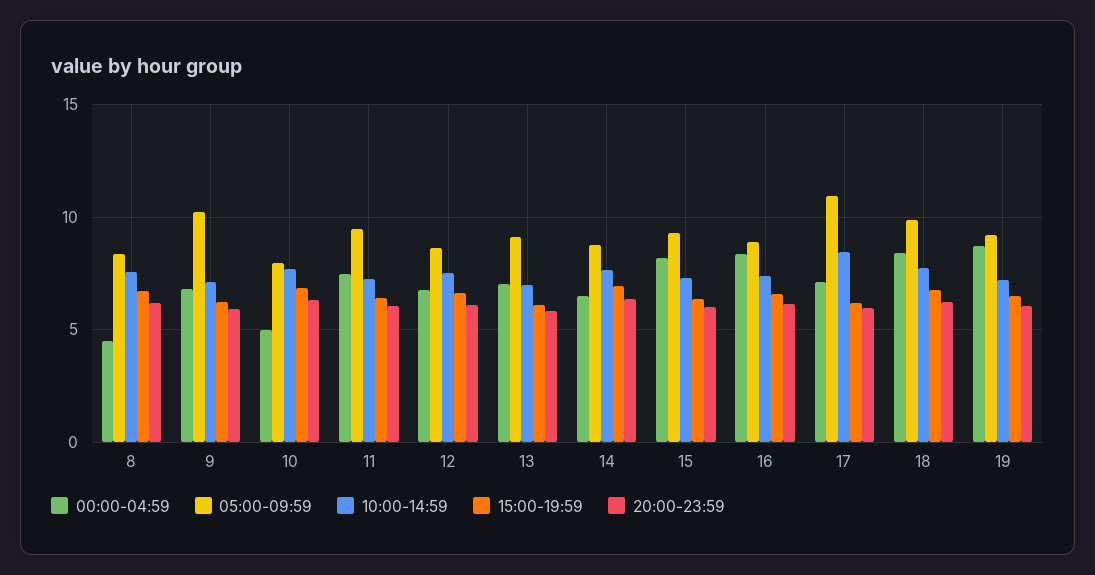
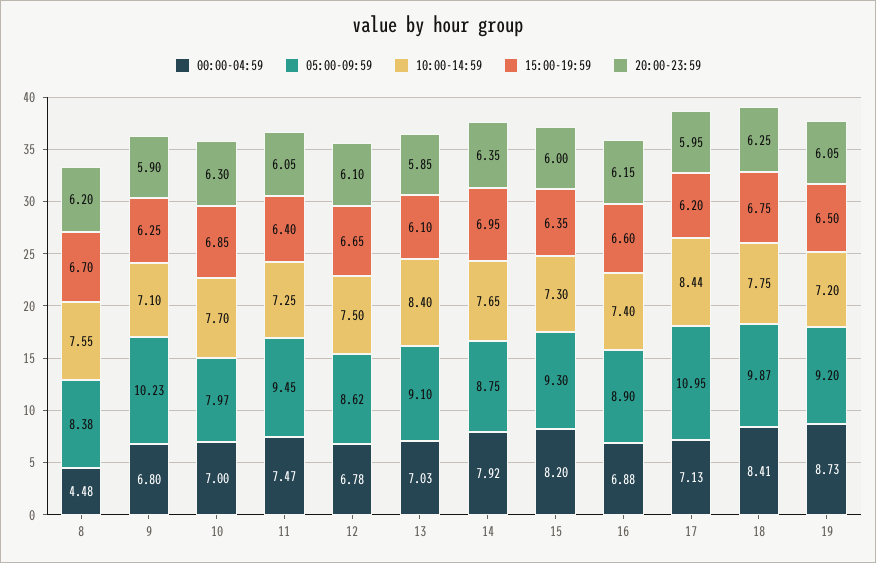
00:00-04:59, 10: 5 -> 7
10:00-14:59, 13: 7 -> 8.4
00:00-04:59, 14: 6.5 -> 7.92
00:00-04:59, 16: 8.5 -> 6.88

